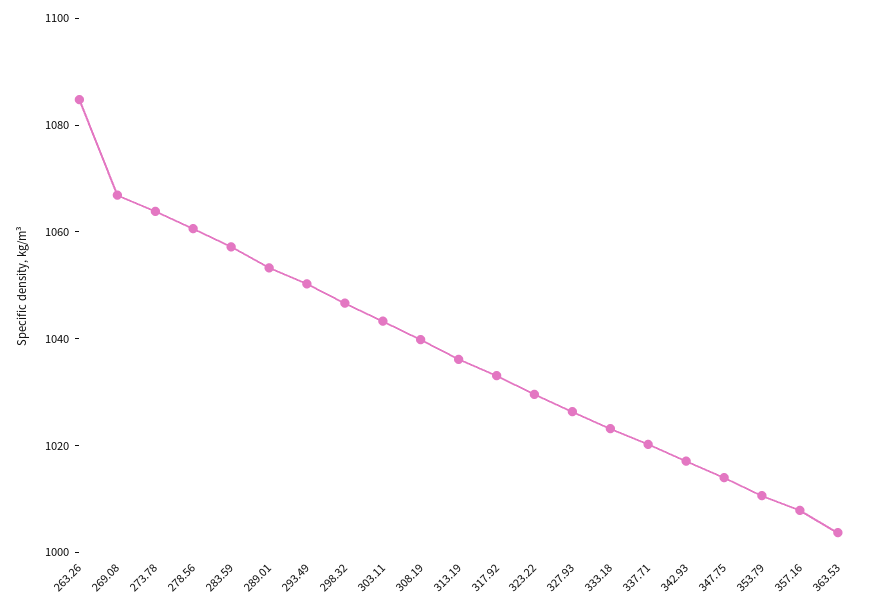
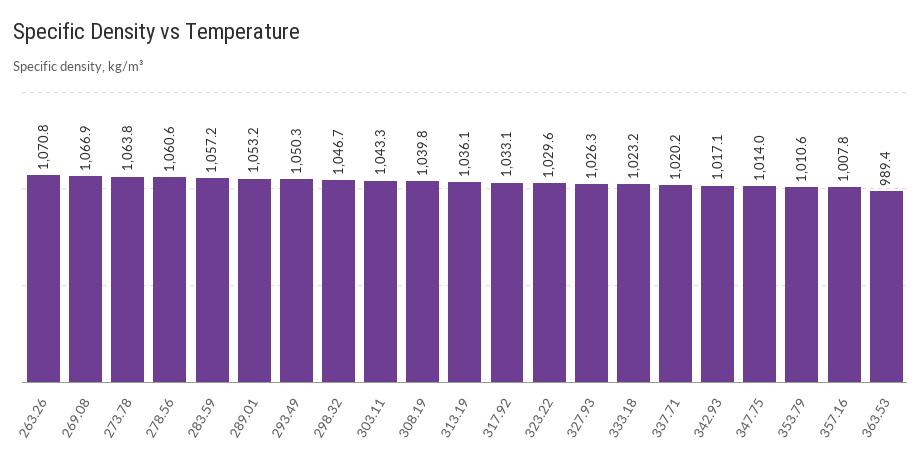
263.26: 1085 -> 1070.8
363.53: 1005 -> 989.4

